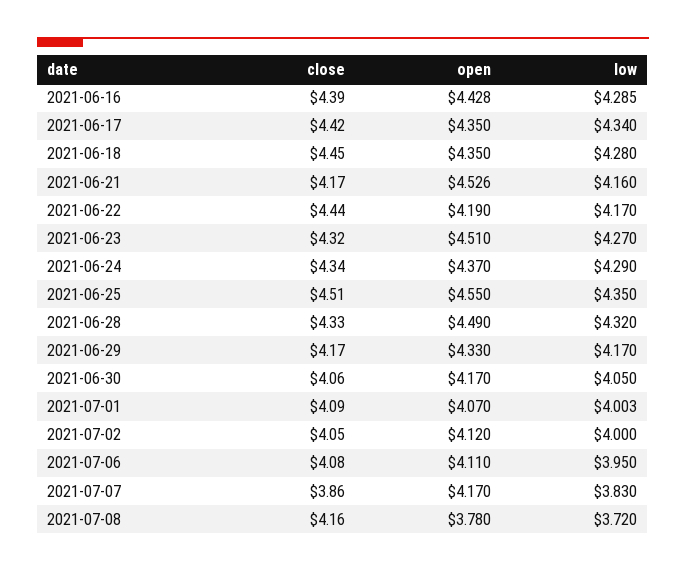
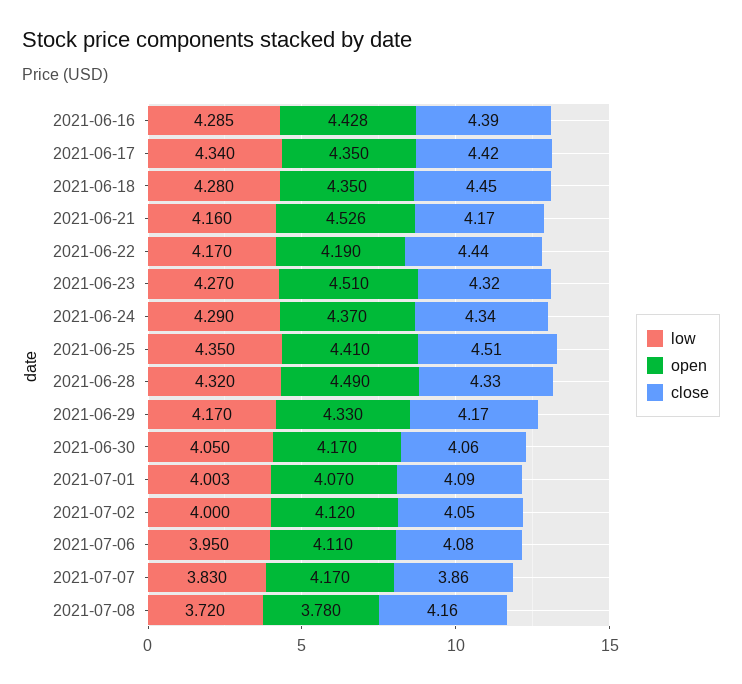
open, 2021-06-25: 4.55 -> 4.41

